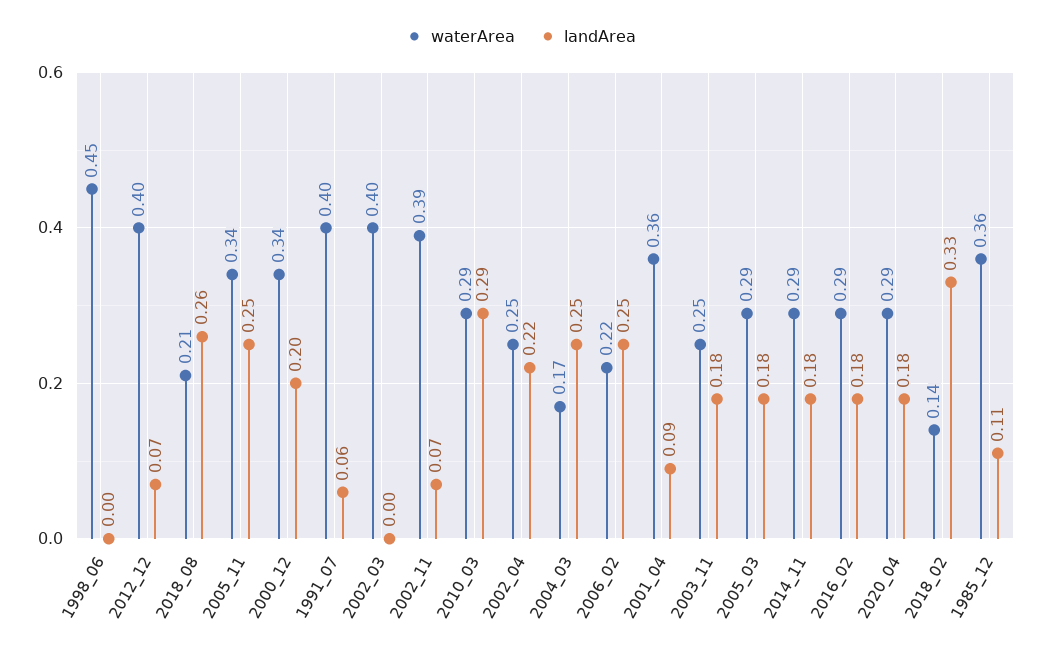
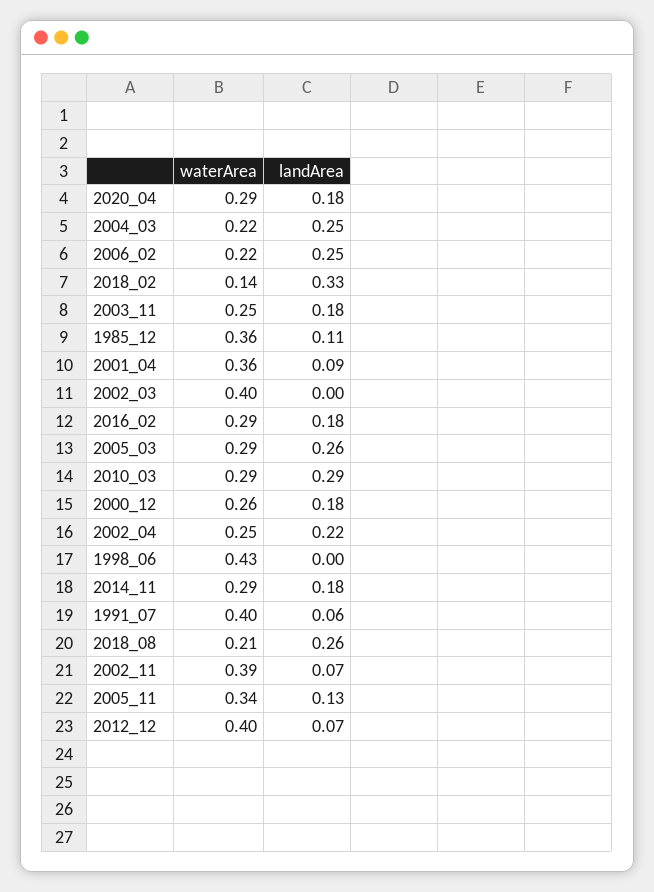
waterArea, 1998_06: 0.45 -> 0.43
landArea, 2005_11: 0.25 -> 0.13
waterArea, 2000_12: 0.34 -> 0.26
landArea, 2000_12: 0.2 -> 0.18
waterArea, 2004_03: 0.17 -> 0.22
landArea, 2005_03: 0.18 -> 0.26

